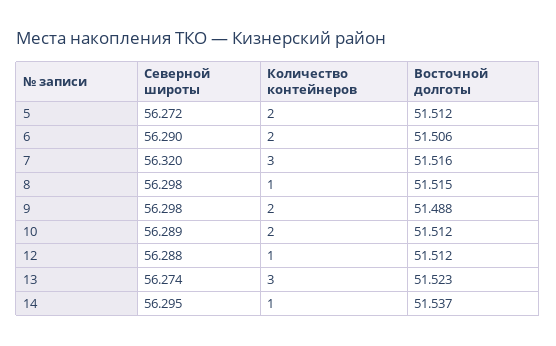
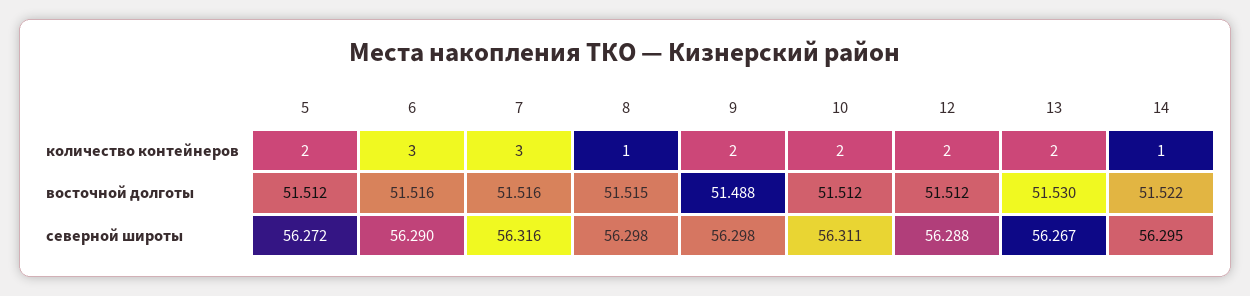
Количество контейнеров, 6: 2 -> 3
Восточной долготы, 6: 51.506 -> 51.516
Северной широты, 7: 56.32 -> 56.316
Северной широты, 10: 56.289 -> 56.311
Количество контейнеров, 12: 1 -> 2
Северной широты, 13: 56.274 -> 56.267
Количество контейнеров, 13: 3 -> 2
Восточной долготы, 13: 51.523 -> 51.53
Восточной долготы, 14: 51.537 -> 51.522

